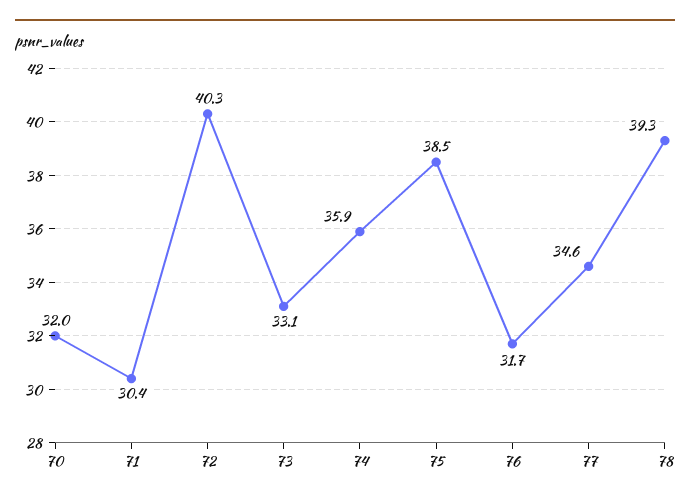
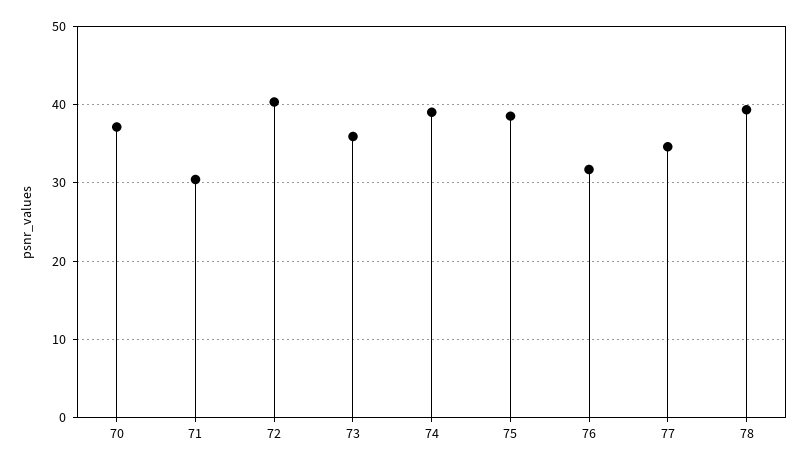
70: 32 -> 37
73: 33.1 -> 36
74: 35.9 -> 39

